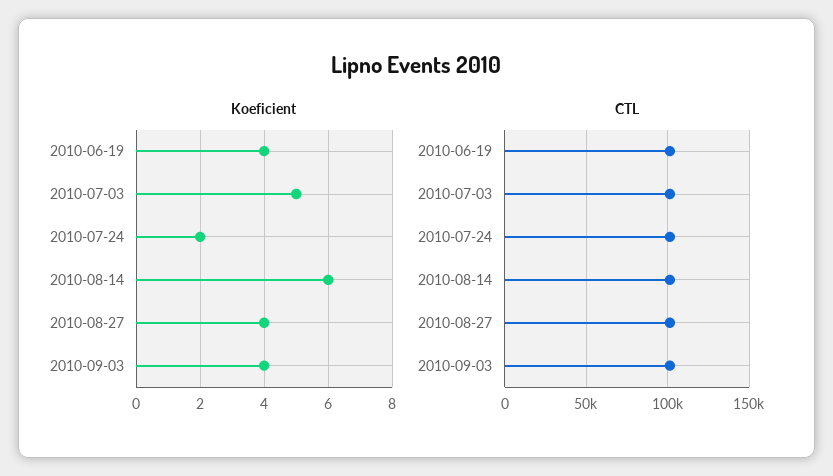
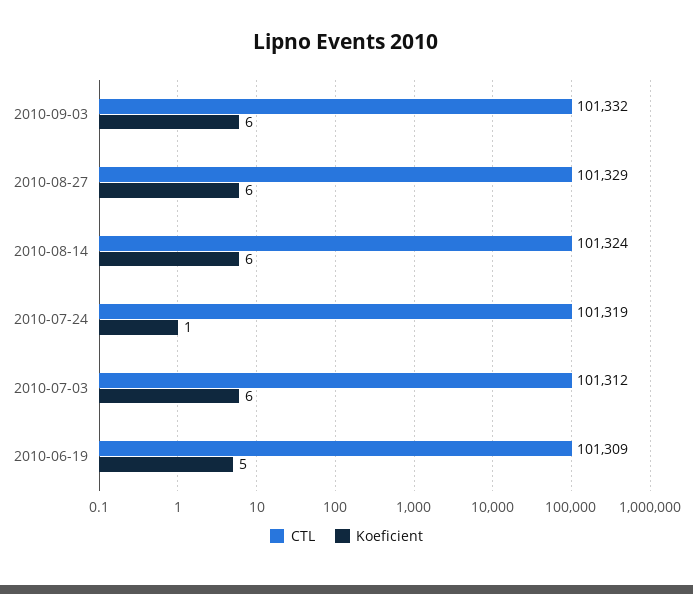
Koeficient, 2010-06-19: 4 -> 5
Koeficient, 2010-07-03: 5 -> 6
Koeficient, 2010-07-24: 2 -> 1
Koeficient, 2010-08-27: 4 -> 6
Koeficient, 2010-09-03: 4 -> 6

